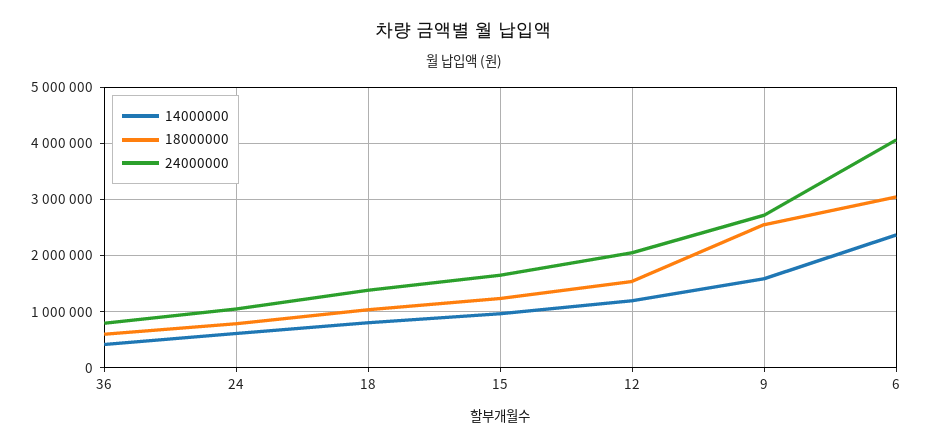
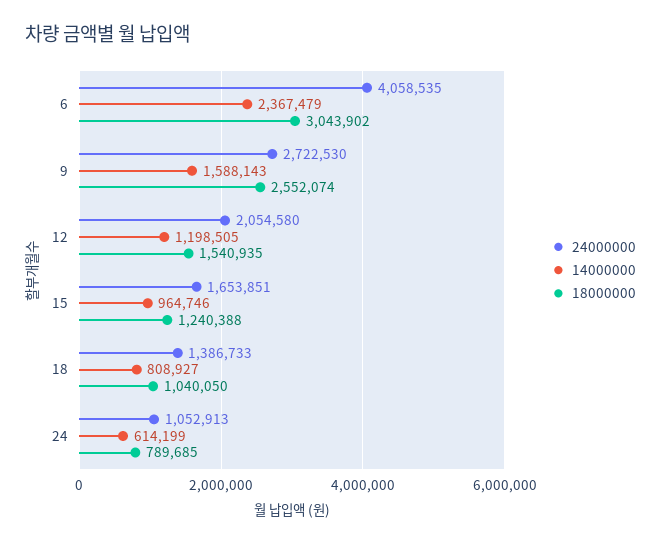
14000000, 36: 400000 -> none
18000000, 36: 600000 -> none
24000000, 36: 800000 -> none

